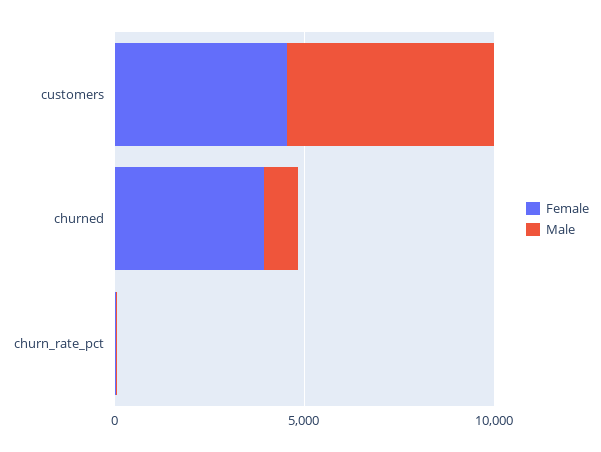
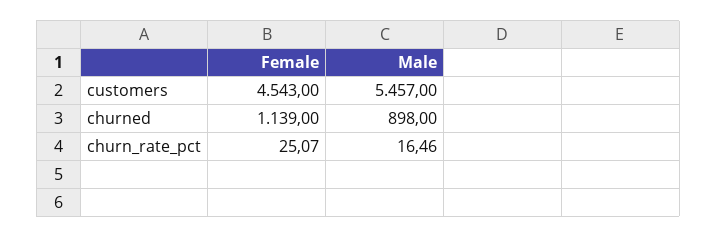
Female, churned: 4000 -> 1139

